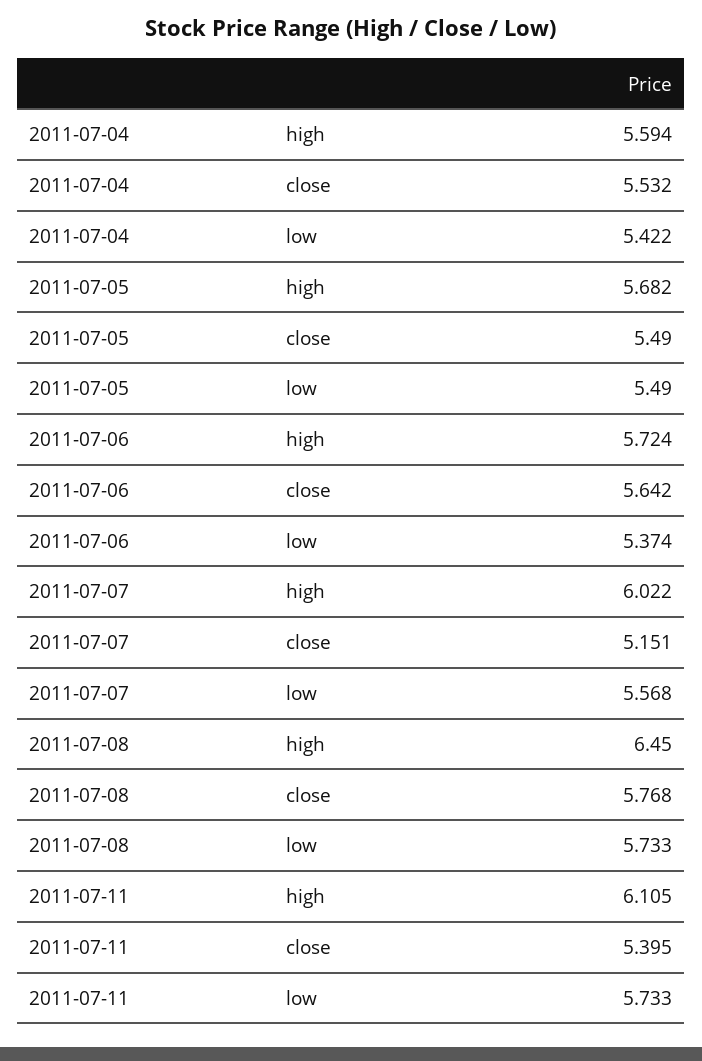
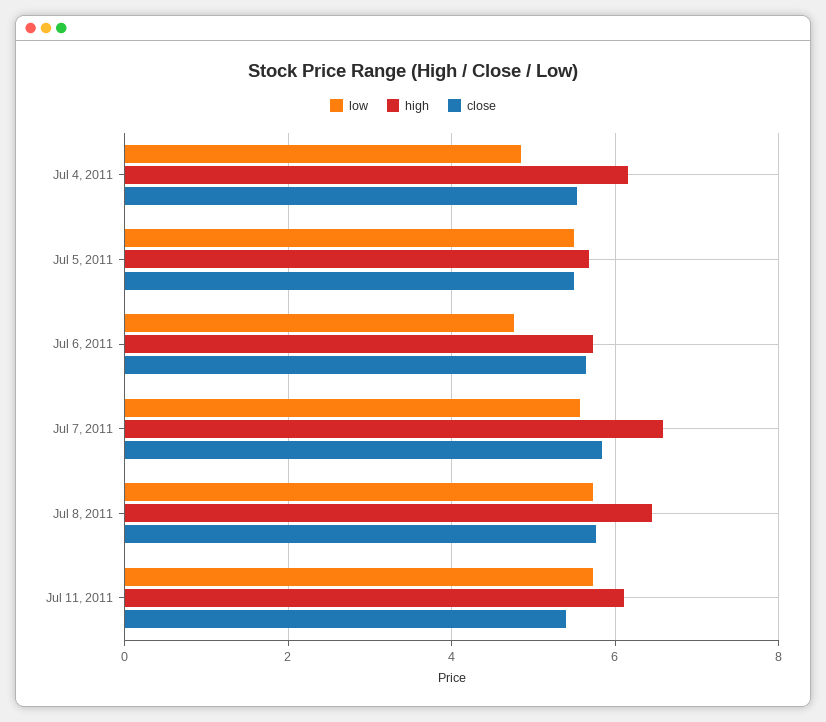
high, 2011-07-04: 5.594 -> 6.2
low, 2011-07-04: 5.422 -> 4.8
low, 2011-07-06: 5.374 -> 4.8
high, 2011-07-07: 6.022 -> 6.6
close, 2011-07-07: 5.151 -> 5.8

